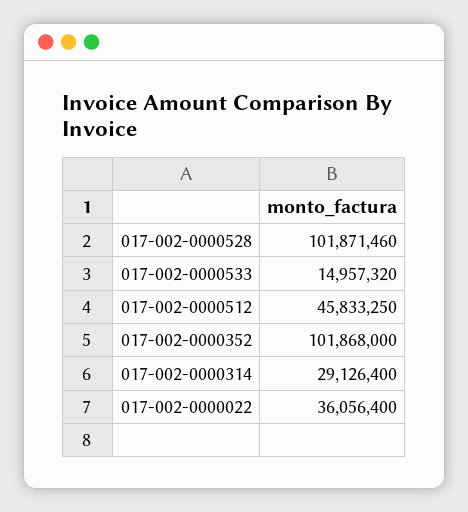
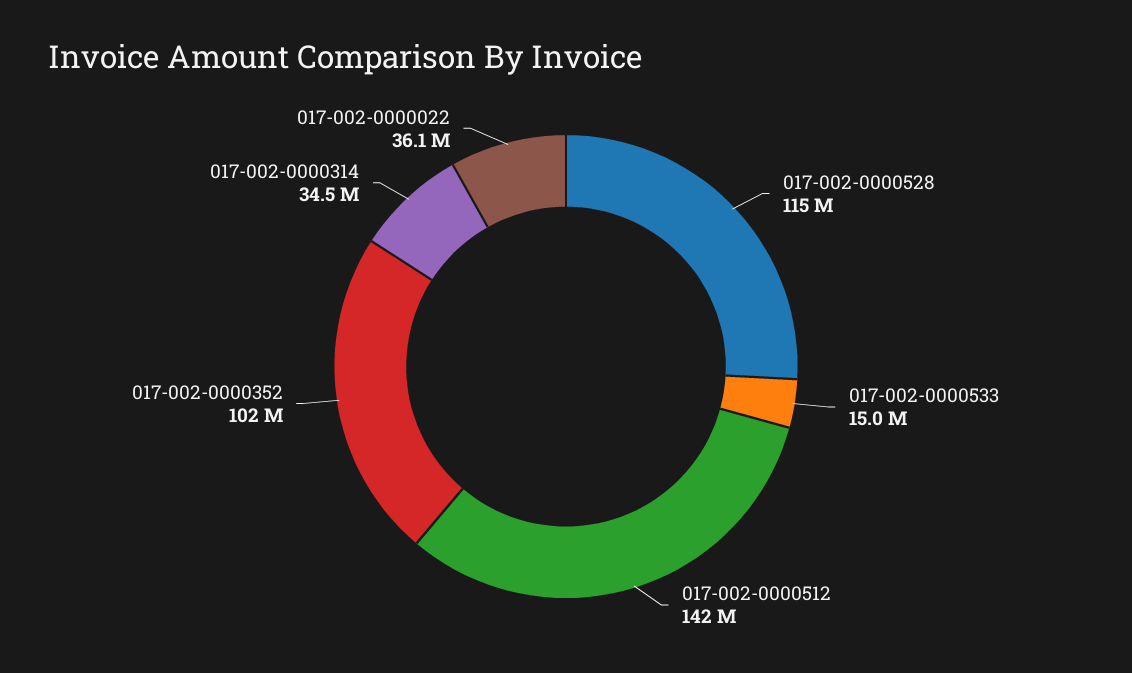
017-002-0000528: 101871460 -> 115000000
017-002-0000512: 45833250 -> 142000000
017-002-0000314: 29126400 -> 34500000

